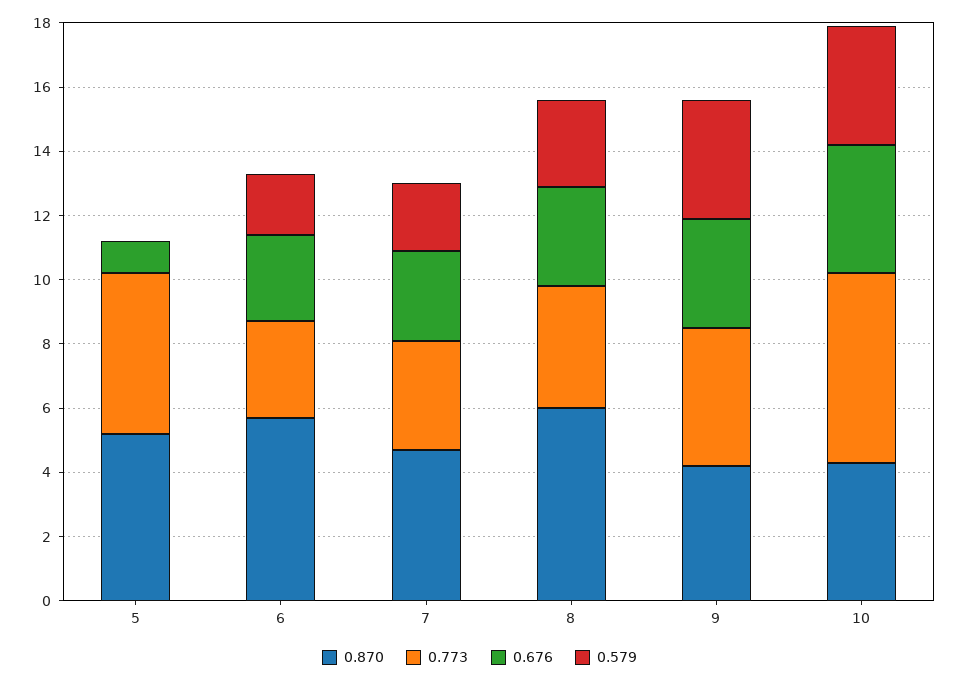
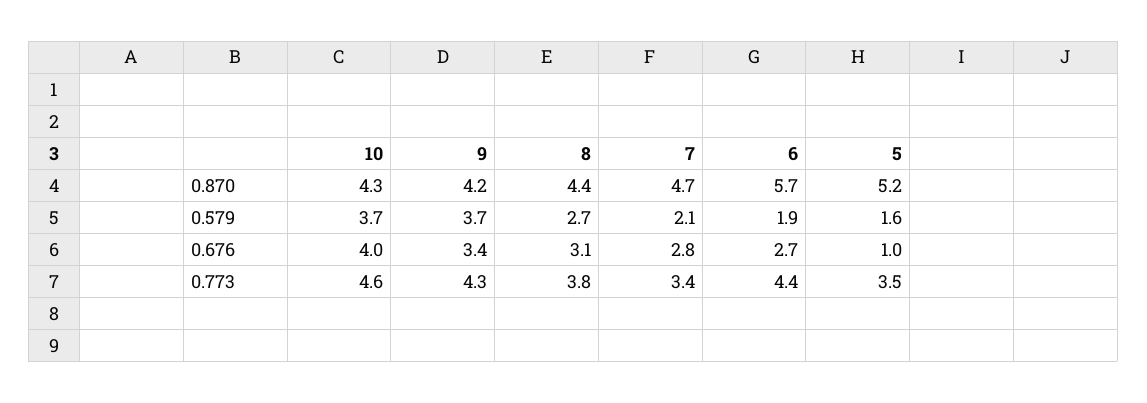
0.773, 5: 5 -> 3.5
0.579, 5: 0 -> 1.6
0.773, 6: 3 -> 4.4
0.870, 8: 6 -> 4.4
0.773, 10: 6 -> 4.6

